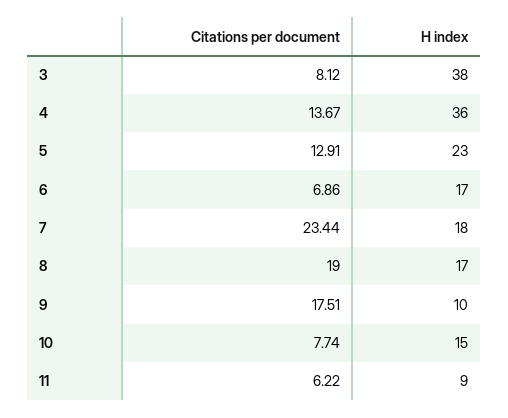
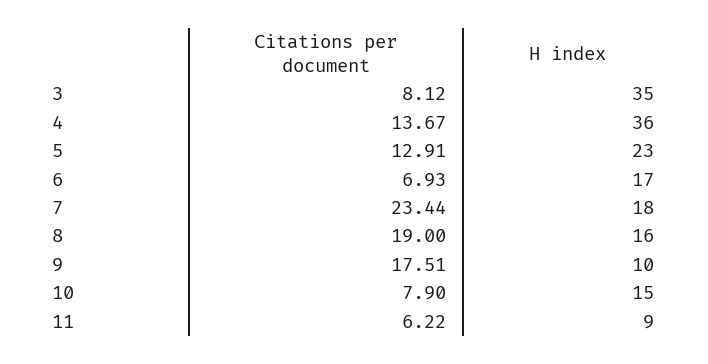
H index, 3: 38 -> 35
Citations per document, 6: 6.86 -> 6.93
H index, 8: 17 -> 16
Citations per document, 10: 7.74 -> 7.9

